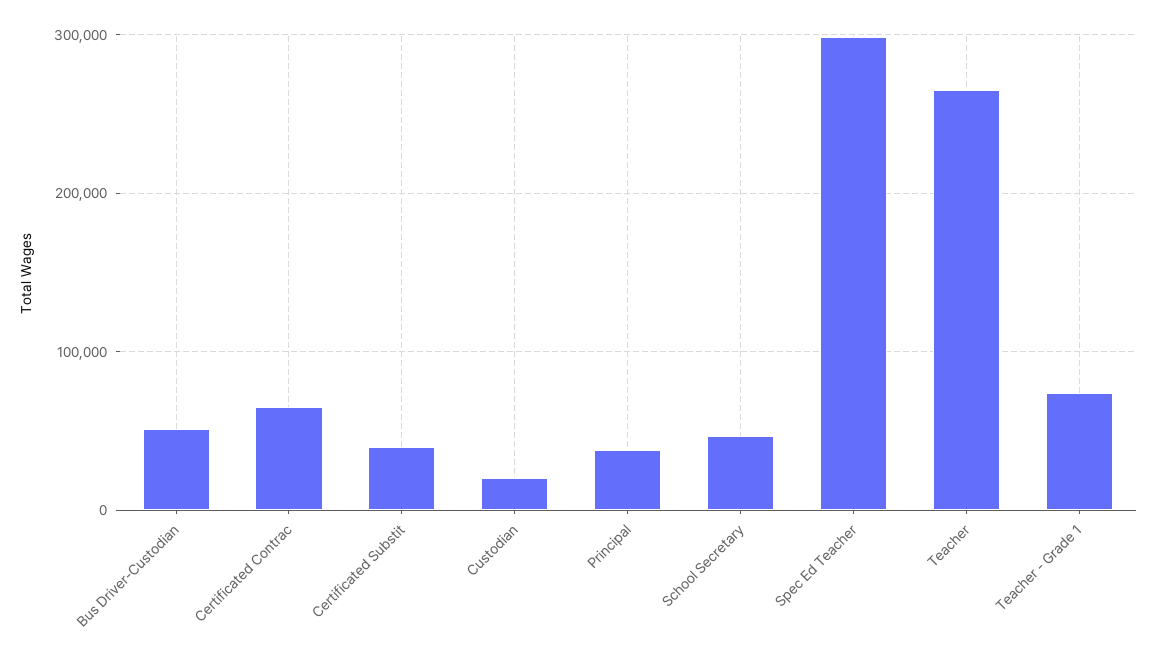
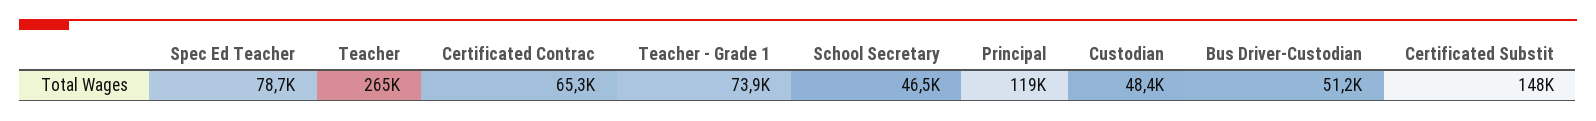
Certificated Substit: 40000 -> 148000
Custodian: 20000 -> 48400
Principal: 40000 -> 119000
Spec Ed Teacher: 300000 -> 78700

